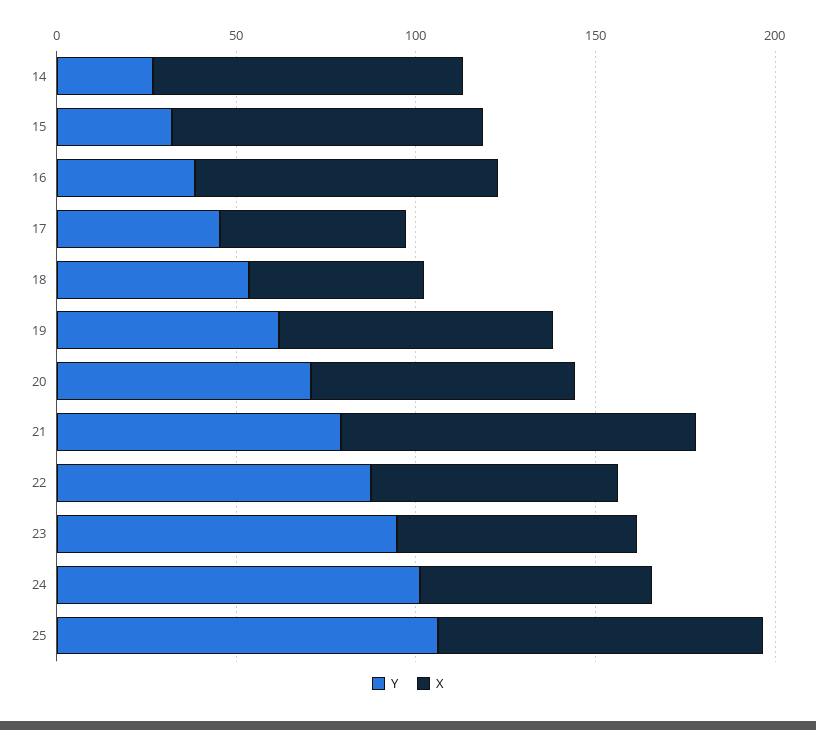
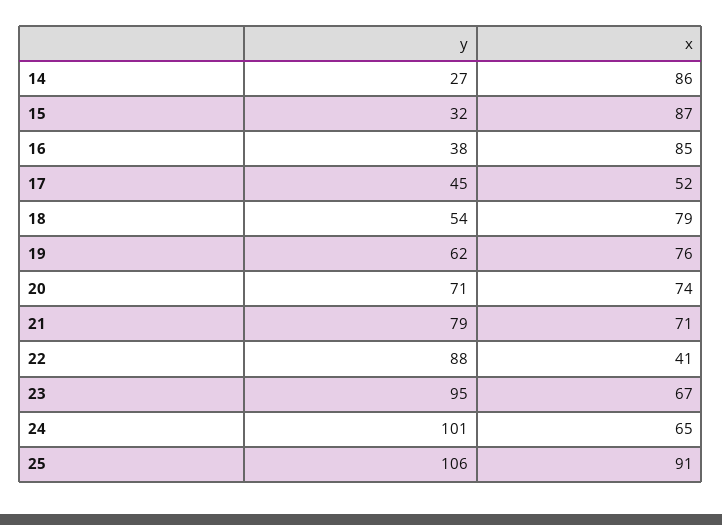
X, 18: 50 -> 79
X, 21: 100 -> 71
X, 22: 70 -> 41

